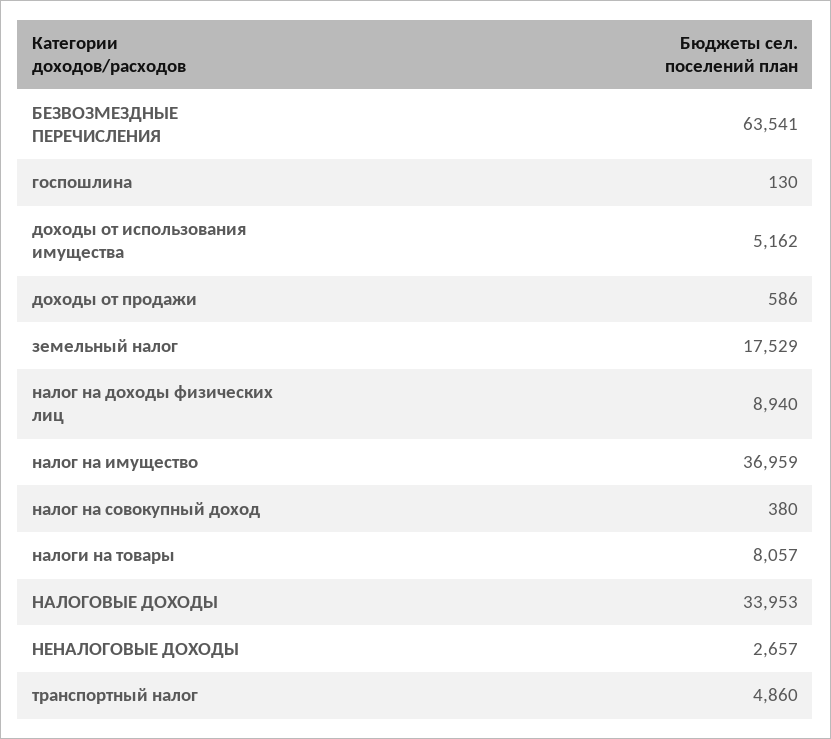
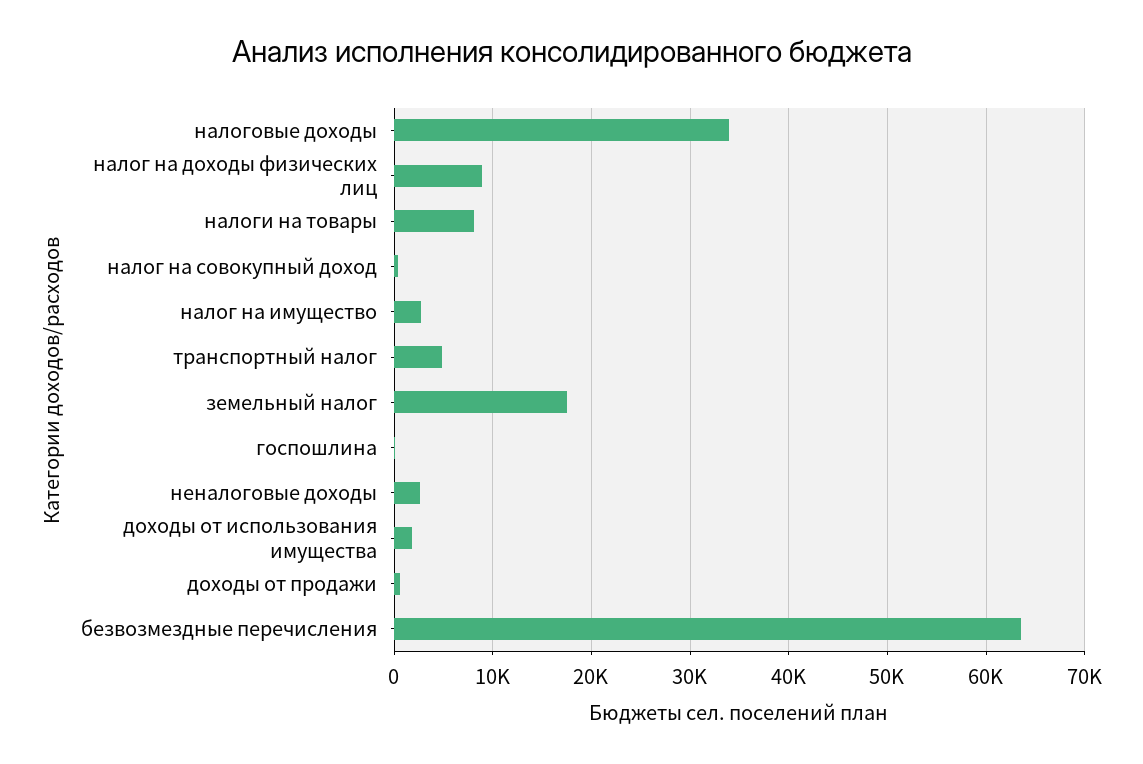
доходы от использования имущества: 5162 -> 2000
налог на имущество: 36959 -> 3000

